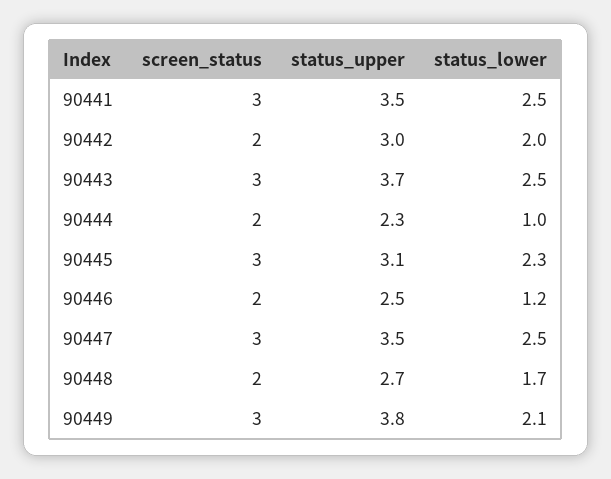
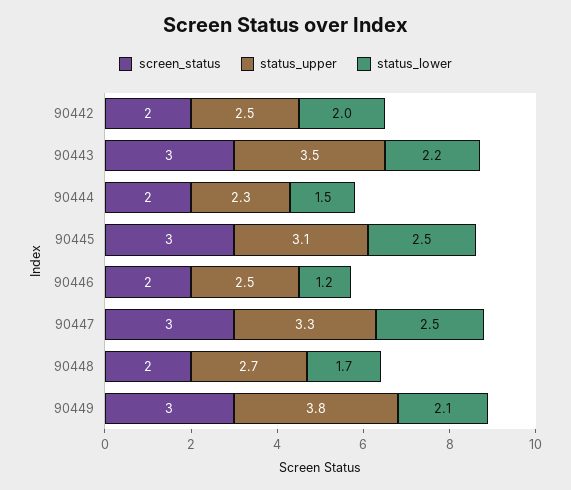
screen_status, 90441: 3 -> none
status_upper, 90441: 3.5 -> none
status_lower, 90441: 2.5 -> none
status_upper, 90442: 3 -> 2.5
status_upper, 90443: 3.7 -> 3.5
status_lower, 90443: 2.5 -> 2.2
status_lower, 90444: 1 -> 1.5
status_lower, 90445: 2.3 -> 2.5
status_upper, 90447: 3.5 -> 3.3

